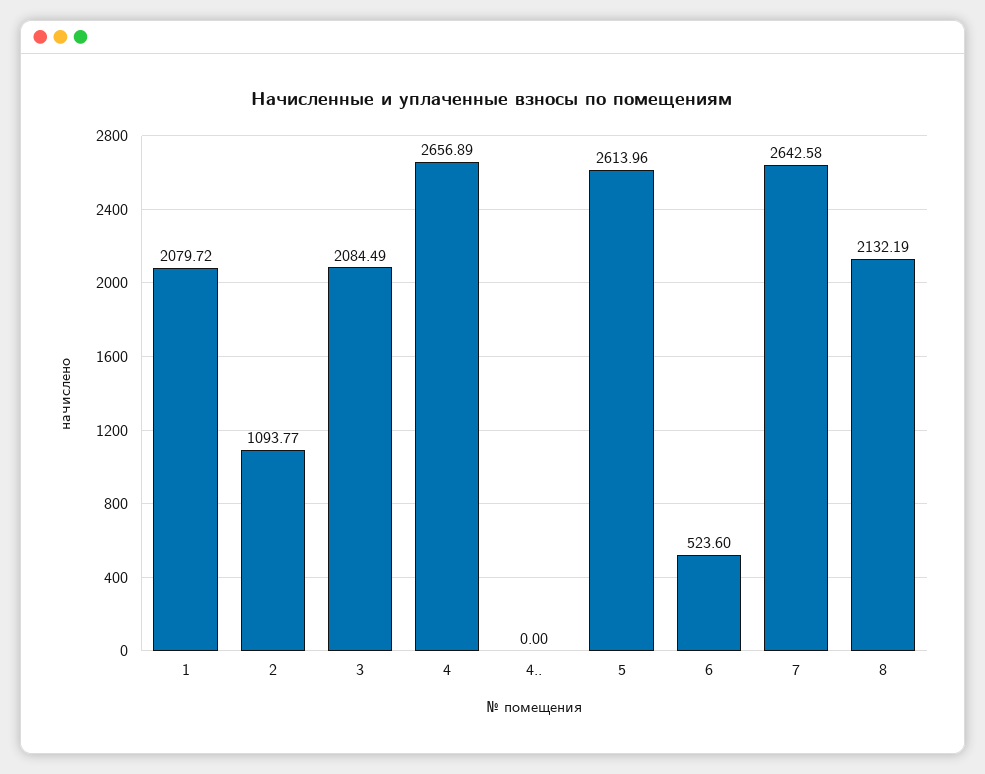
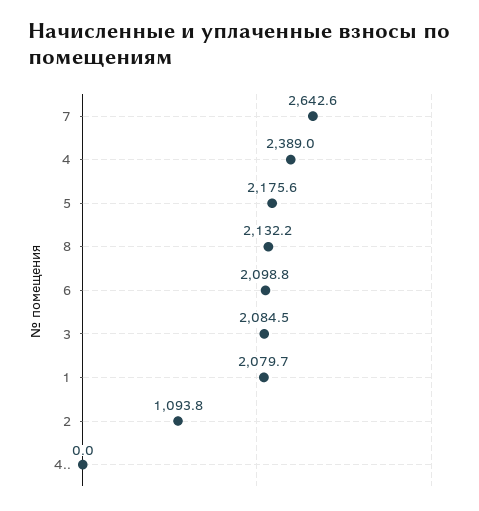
4: 2656.89 -> 2389
5: 2613.96 -> 2175.6
6: 523.6 -> 2098.8

